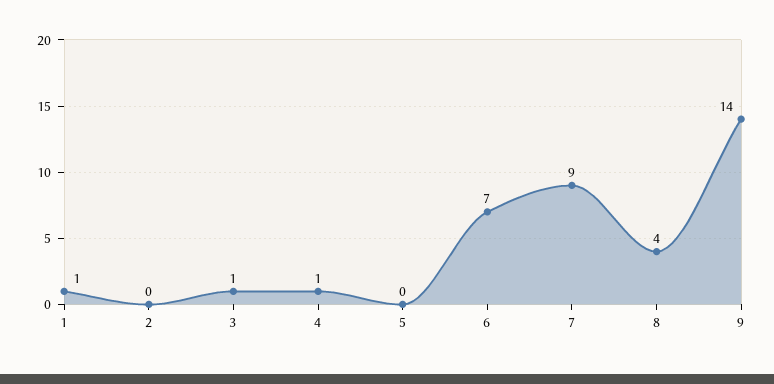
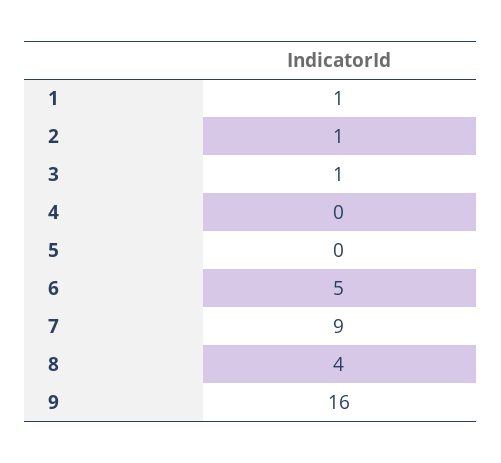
2: 0 -> 1
4: 1 -> 0
6: 7 -> 5
9: 14 -> 16

